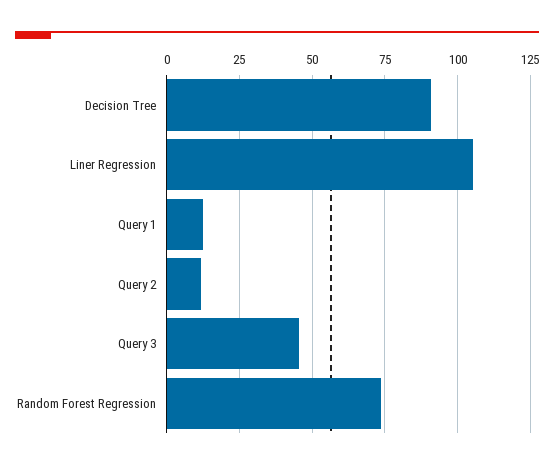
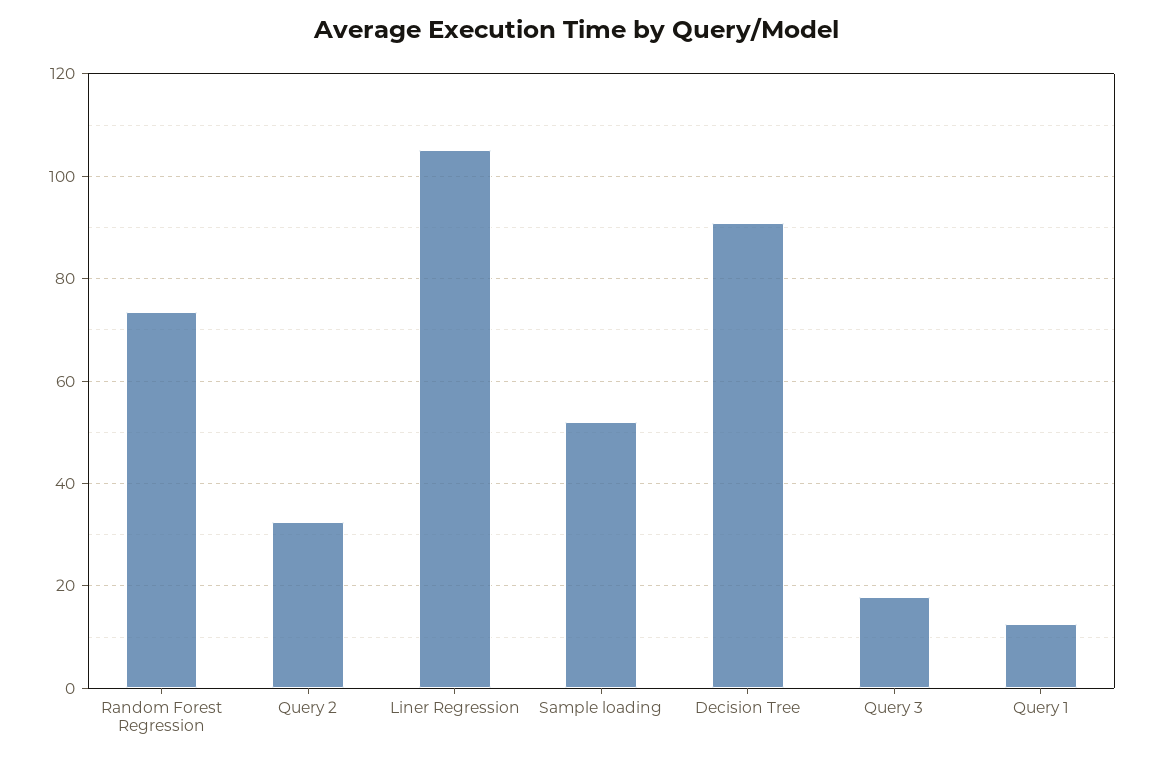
Query 2: 12.5 -> 32
Query 3: 45 -> 18
Sample loading: none -> 52

